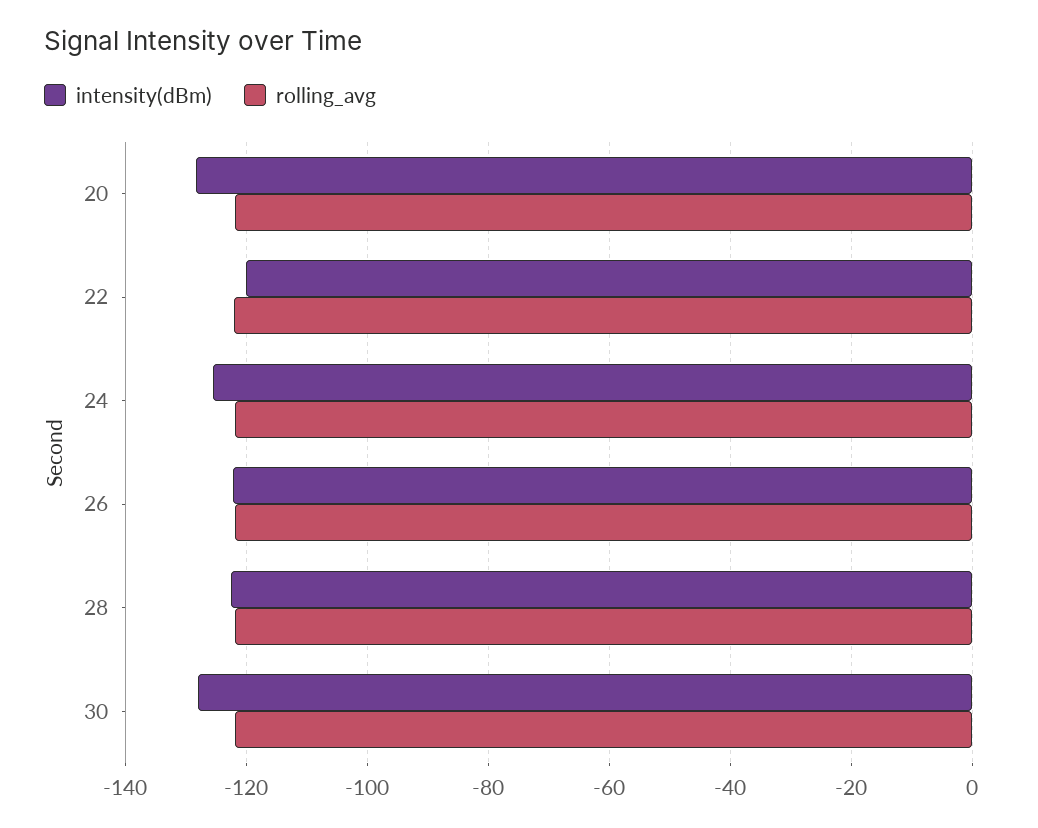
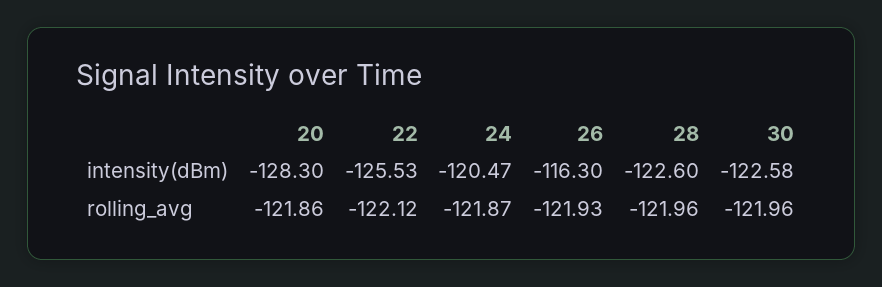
intensity(dBm), 22: -120 -> -125.53
intensity(dBm), 24: -126 -> -120.47
intensity(dBm), 26: -122 -> -116.3
intensity(dBm), 30: -128 -> -122.58

